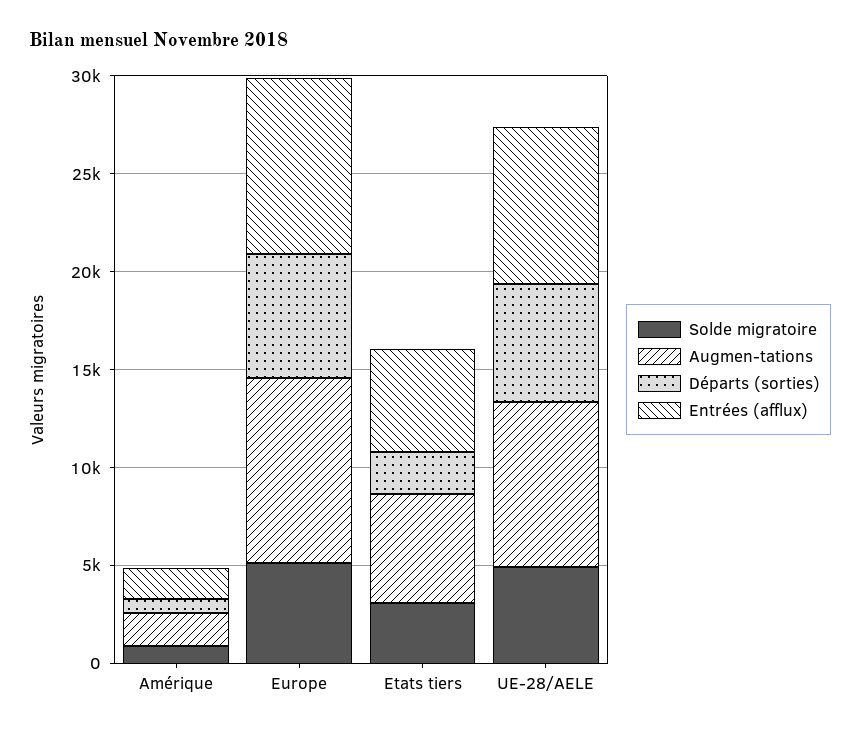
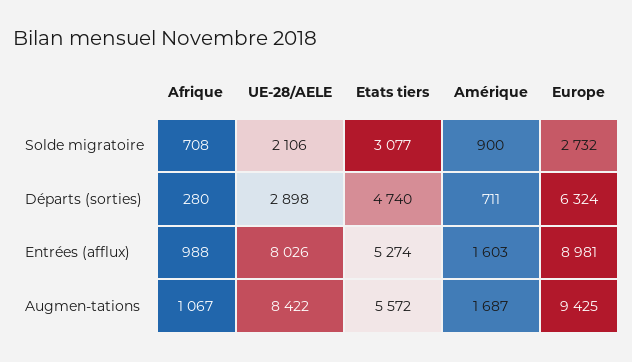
Solde migratoire, Europe: 5000 -> 2732
Départs (sorties), Etats tiers: 2000 -> 4740
Solde migratoire, UE-28/AELE: 5000 -> 2106
Départs (sorties), UE-28/AELE: 6000 -> 2898
Solde migratoire, Afrique: none -> 708
Départs (sorties), Afrique: none -> 280
Entrées (afflux), Afrique: none -> 988
Augmen-tations, Afrique: none -> 1067

